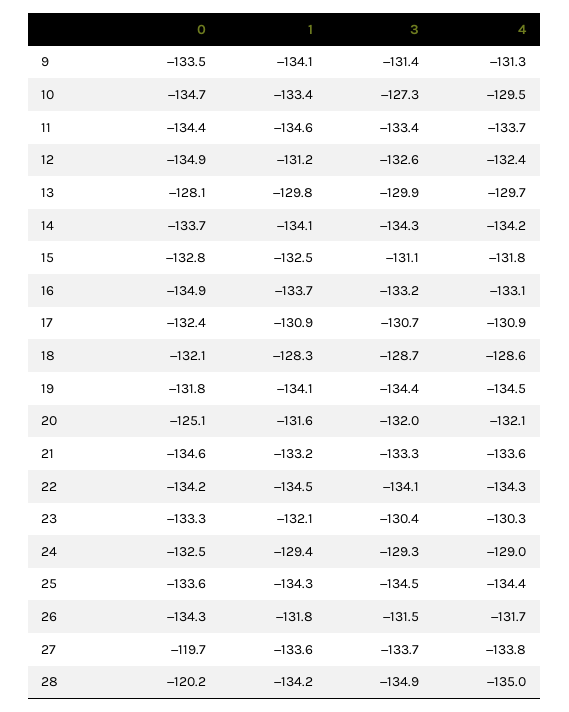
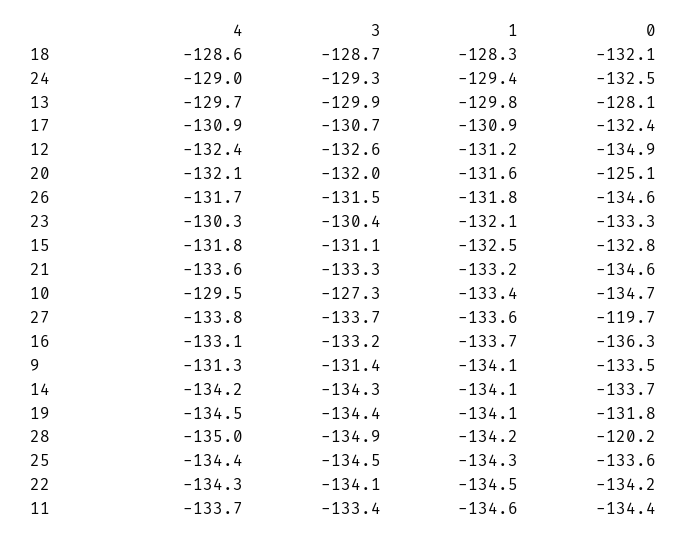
0, 16: -134.9 -> -136.3
0, 26: -134.3 -> -134.6

